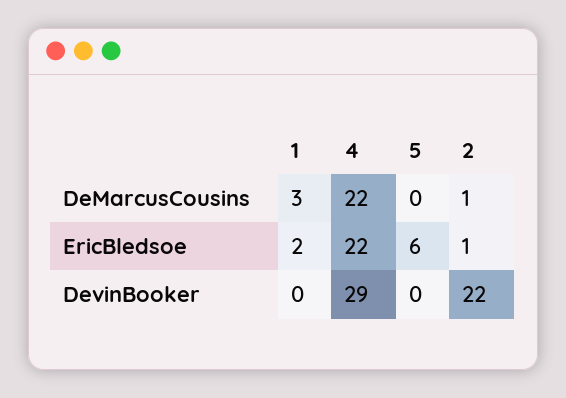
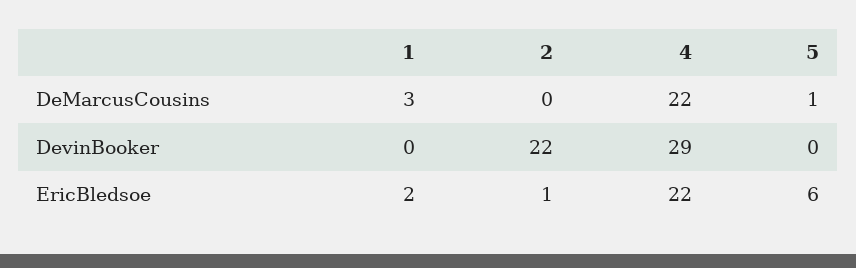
5, DeMarcusCousins: 0 -> 1
2, DeMarcusCousins: 1 -> 0

